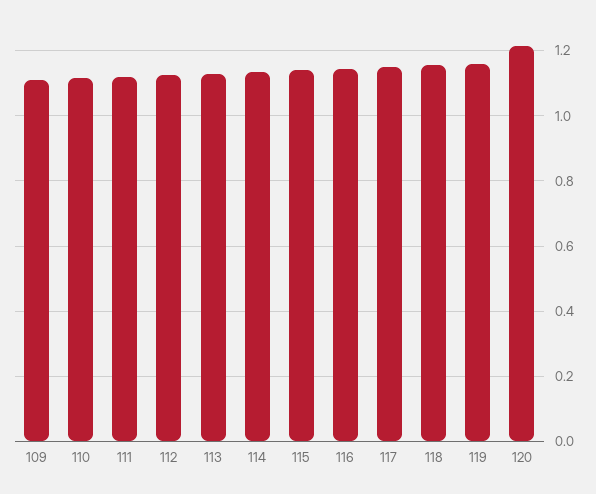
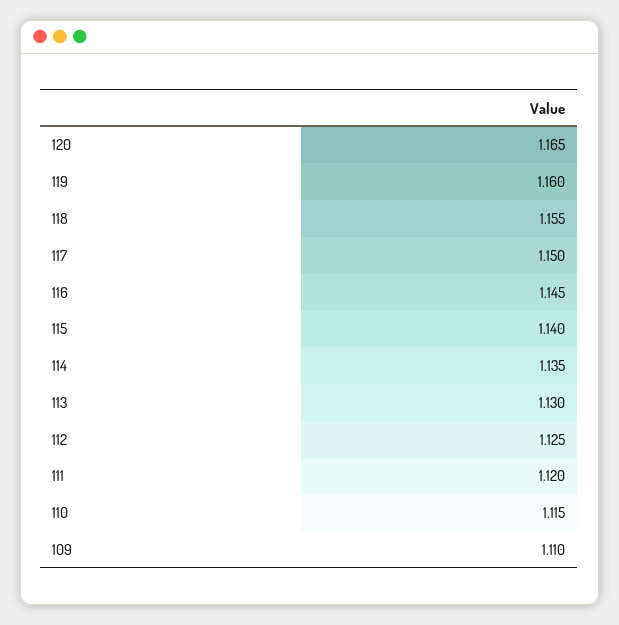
120: 1.22 -> 1.165

